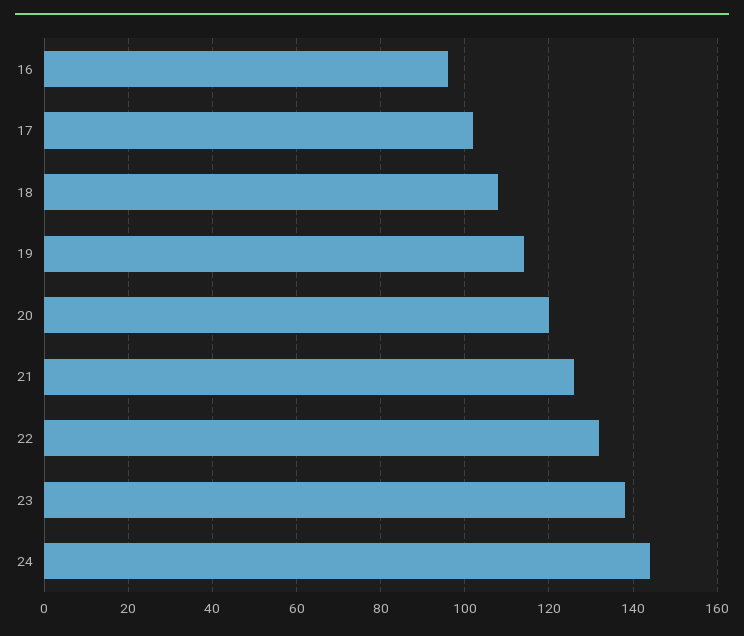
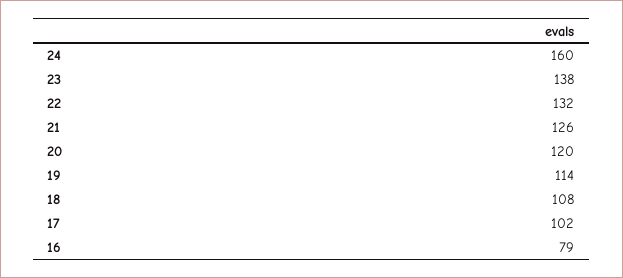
16: 95 -> 79
24: 145 -> 160

